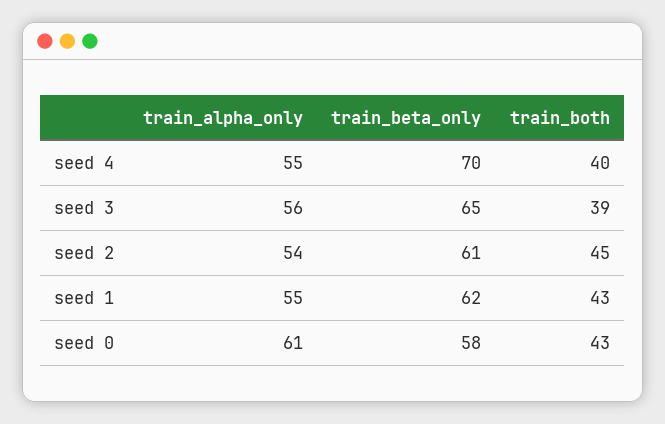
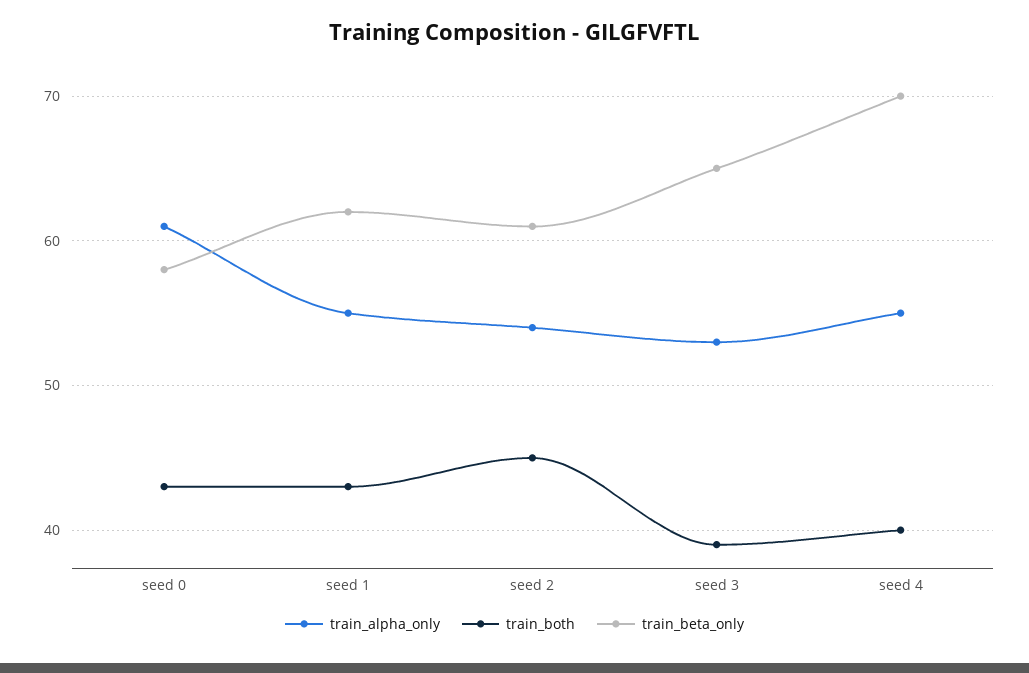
train_alpha_only, seed 3: 56 -> 53

